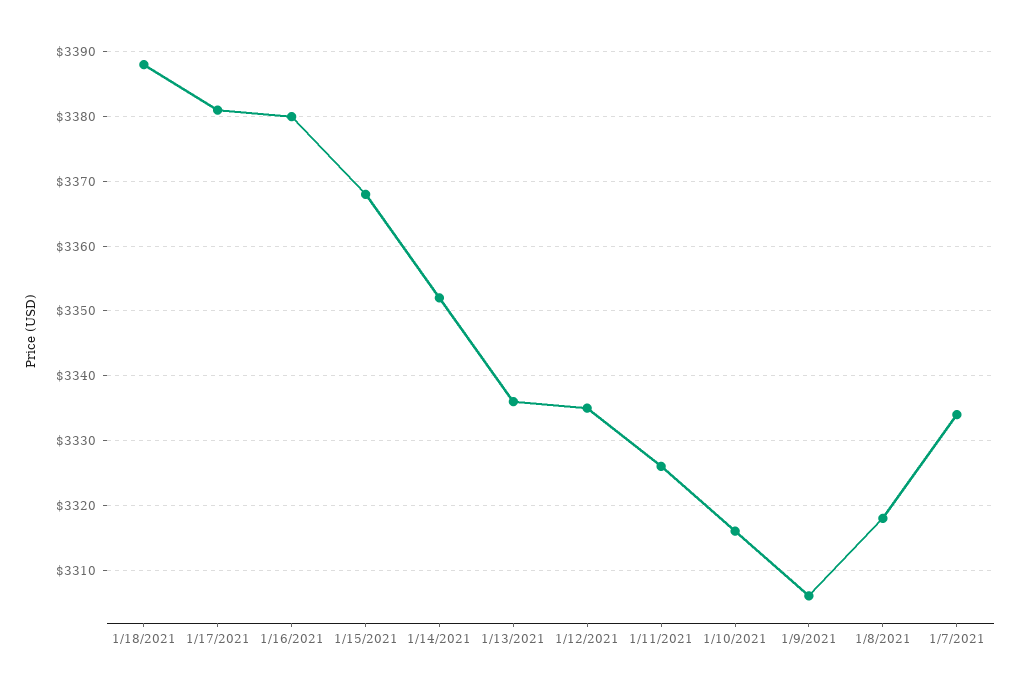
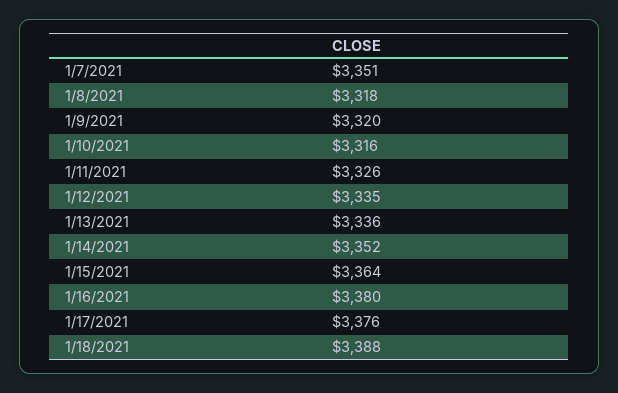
1/17/2021: 3381 -> 3376
1/15/2021: 3368 -> 3364
1/9/2021: 3306 -> 3320
1/7/2021: 3334 -> 3351

